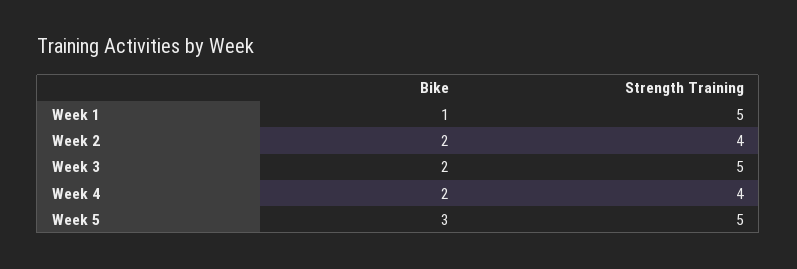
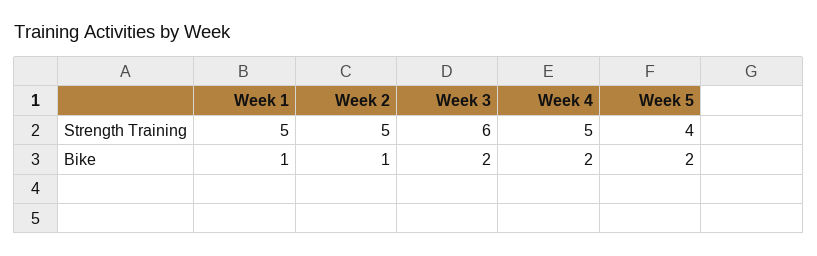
Bike, Week 2: 2 -> 1
Strength Training, Week 2: 4 -> 5
Strength Training, Week 3: 5 -> 6
Strength Training, Week 4: 4 -> 5
Bike, Week 5: 3 -> 2
Strength Training, Week 5: 5 -> 4

